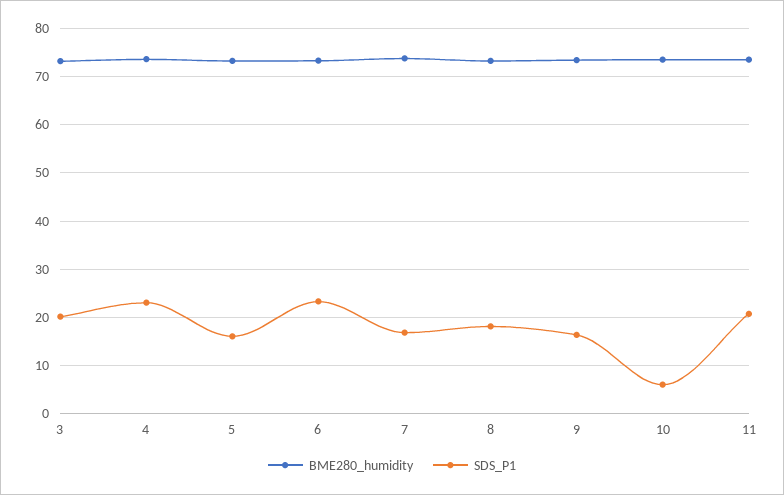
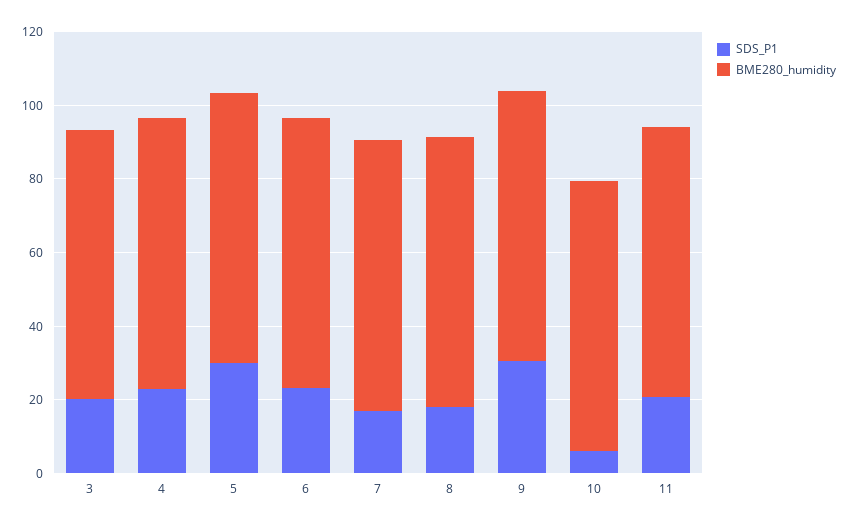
SDS_P1, 5: 16 -> 30
SDS_P1, 9: 16 -> 30

